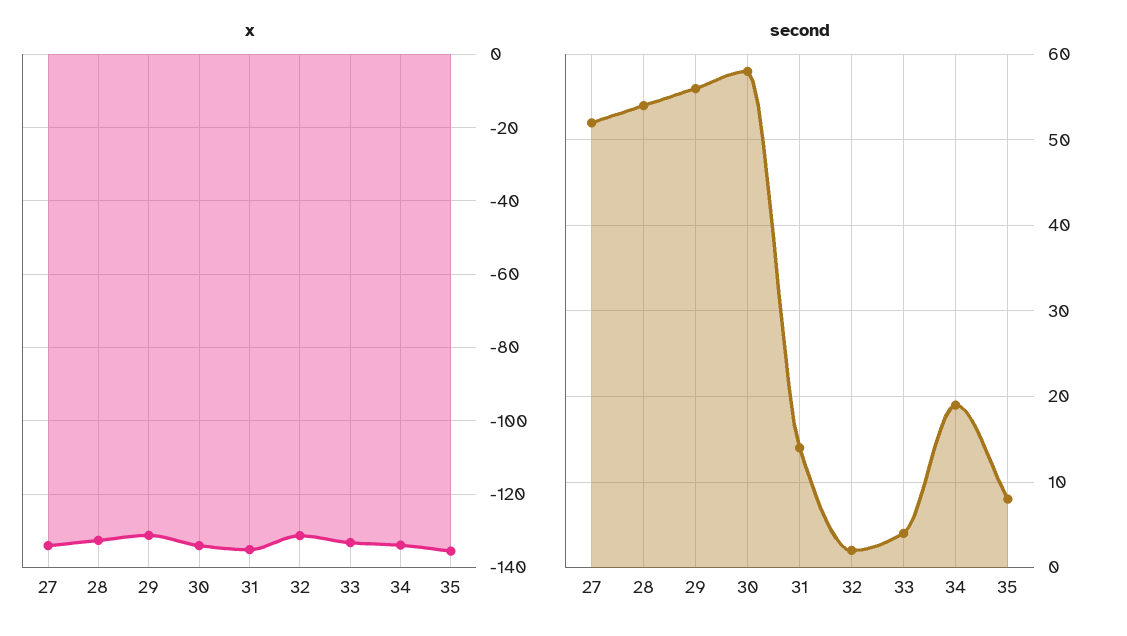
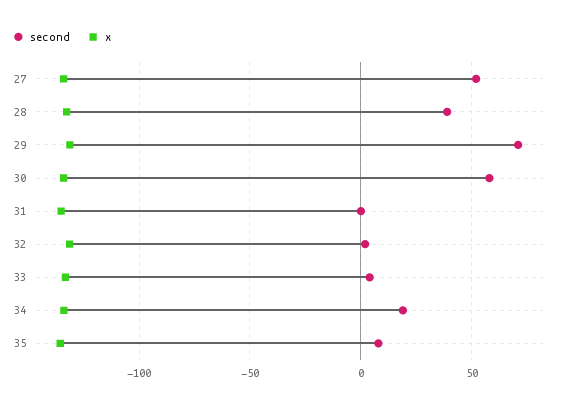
second, 28: 54 -> 40
second, 29: 56 -> 70
second, 31: 14 -> 0

